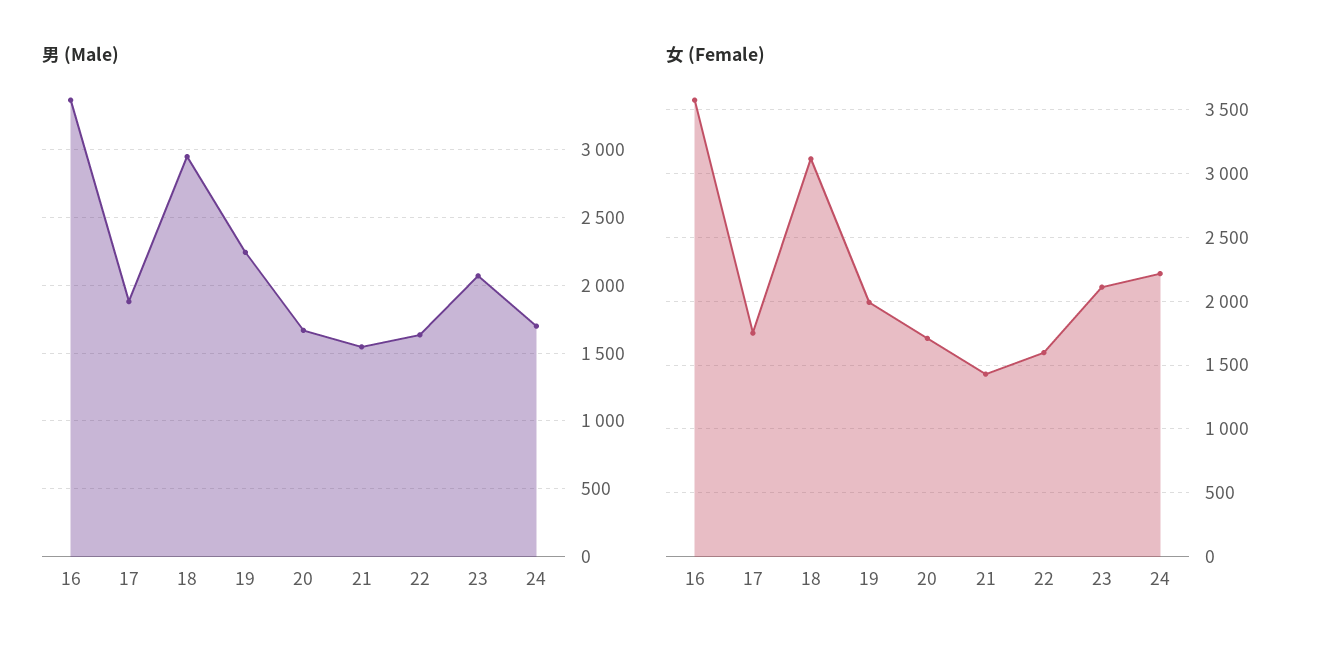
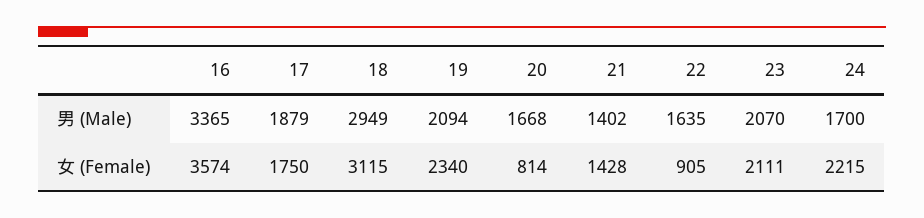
男 (Male), 19: 2250 -> 2094
男 (Male), 21: 1550 -> 1402
女 (Female), 19: 2000 -> 2340
女 (Female), 20: 1700 -> 814
女 (Female), 22: 1600 -> 905

